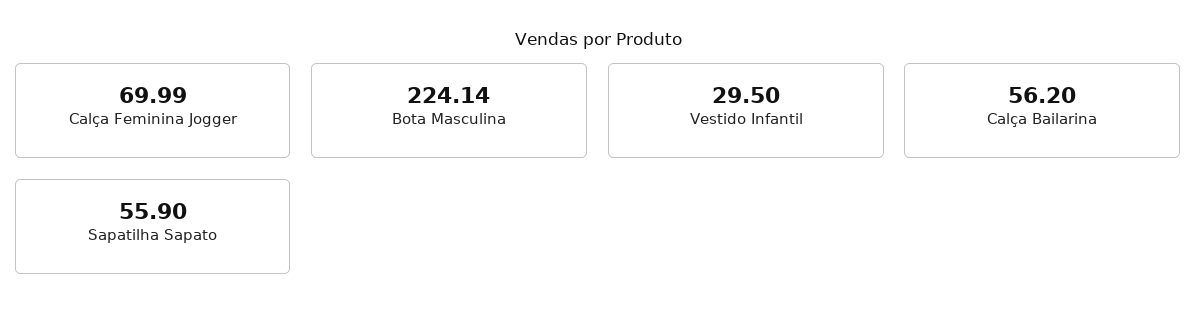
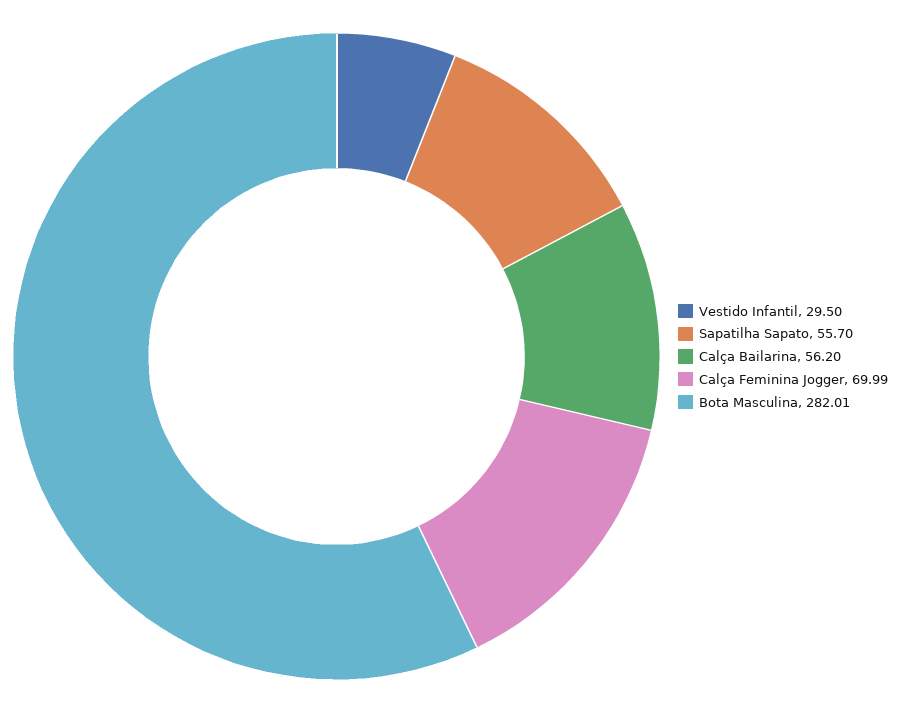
Bota Masculina: 224.14 -> 282.01
Sapatilha Sapato: 55.9 -> 55.7

